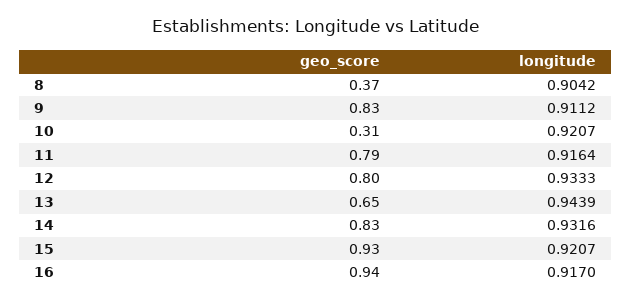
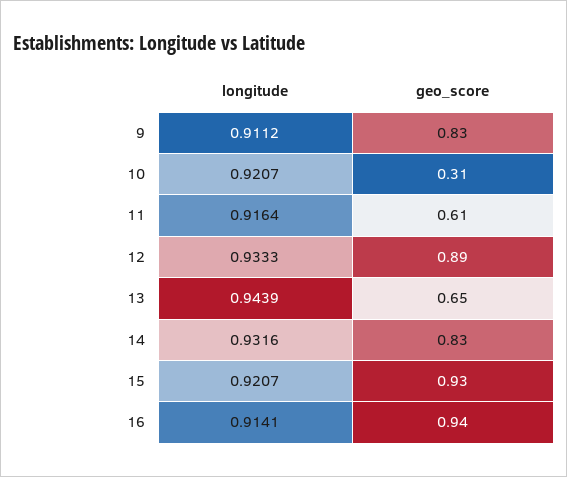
geo_score, 8: 0.37 -> none
longitude, 8: 0.9042 -> none
geo_score, 11: 0.79 -> 0.61
geo_score, 12: 0.8 -> 0.89
longitude, 16: 0.917 -> 0.9141

